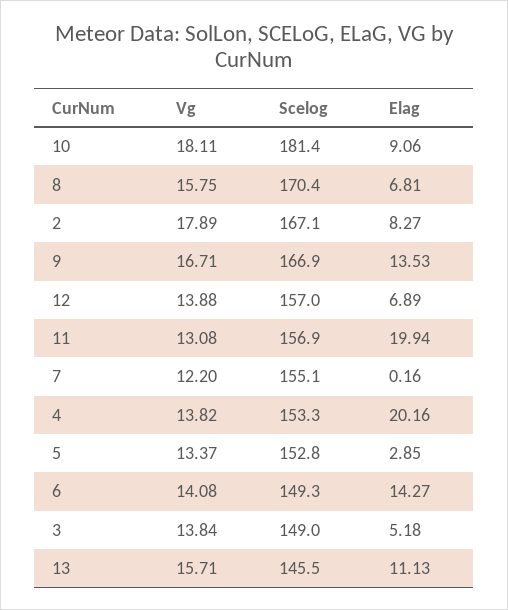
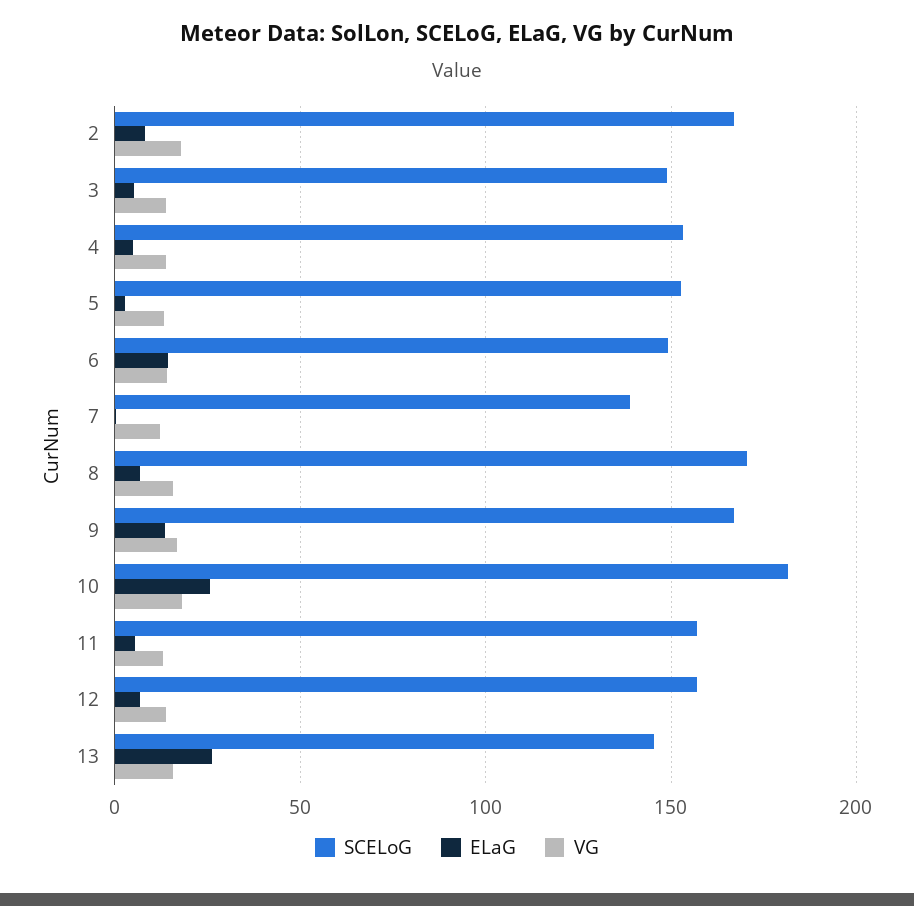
Elag, 10: 9.06 -> 25
Elag, 11: 19.94 -> 5
Scelog, 7: 155.1 -> 140
Elag, 4: 20.16 -> 5
Elag, 13: 11.13 -> 25

